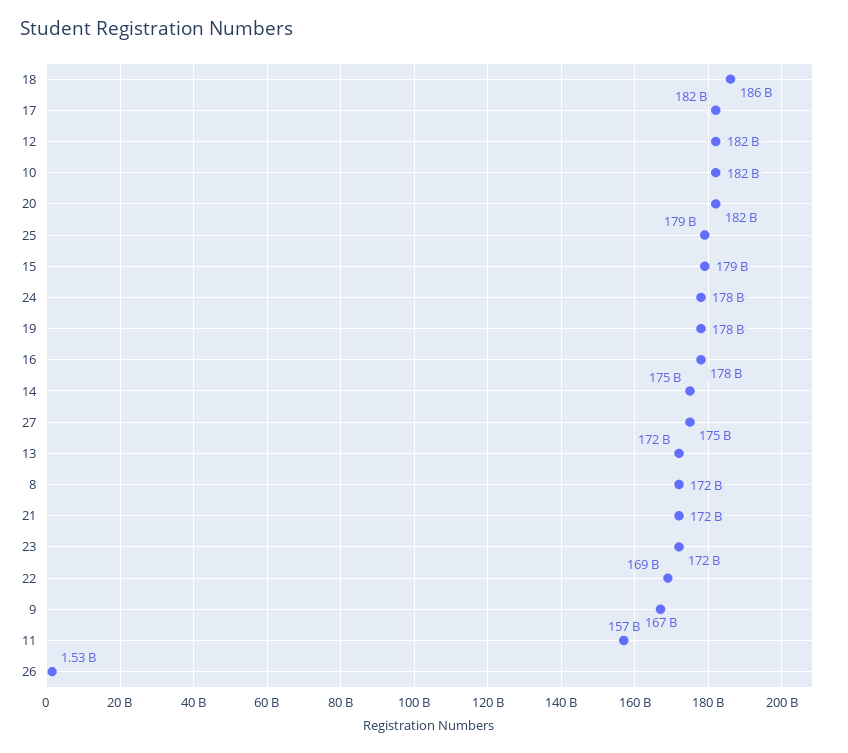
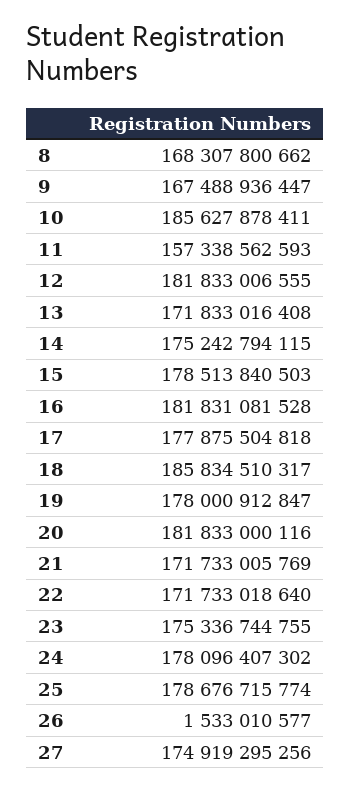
17: 182000000000 -> 177875504818
10: 182000000000 -> 185627878411
16: 178000000000 -> 181831081528
8: 172000000000 -> 168307800662
23: 172000000000 -> 175336744755
22: 169000000000 -> 171733018640

